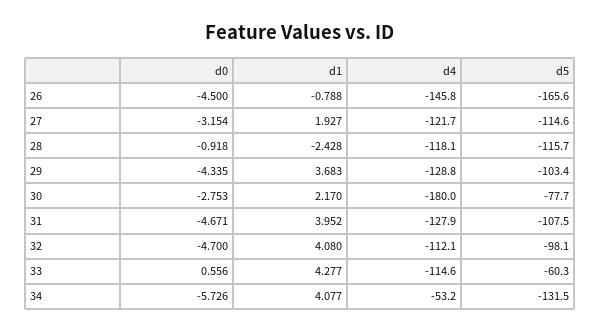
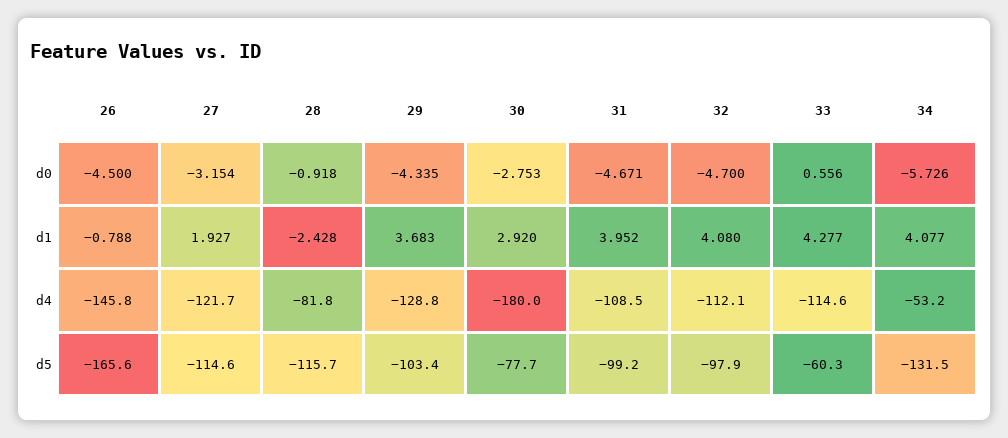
d4, 28: -118.1 -> -81.8
d1, 30: 2.17 -> 2.92
d4, 31: -127.9 -> -108.5
d5, 31: -107.5 -> -99.2
d5, 32: -98.1 -> -97.9

